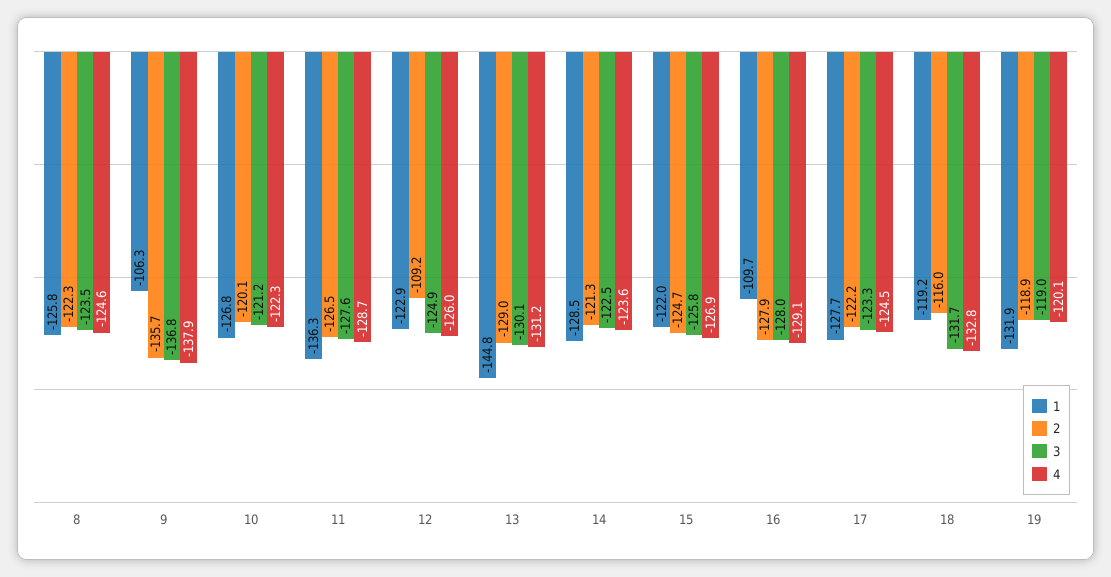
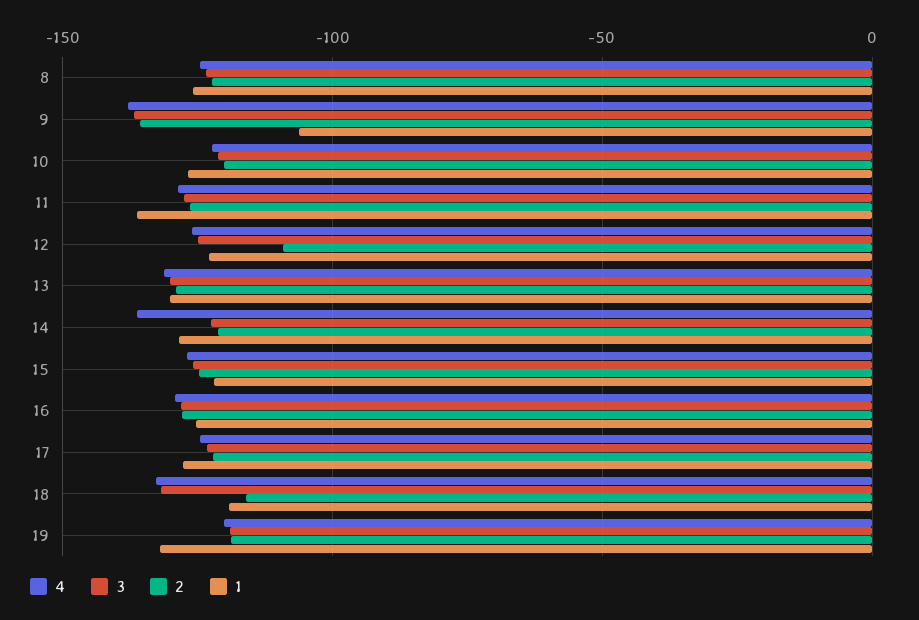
1, 13: -144.8 -> -130
4, 14: -123.6 -> -135
1, 16: -109.7 -> -125

